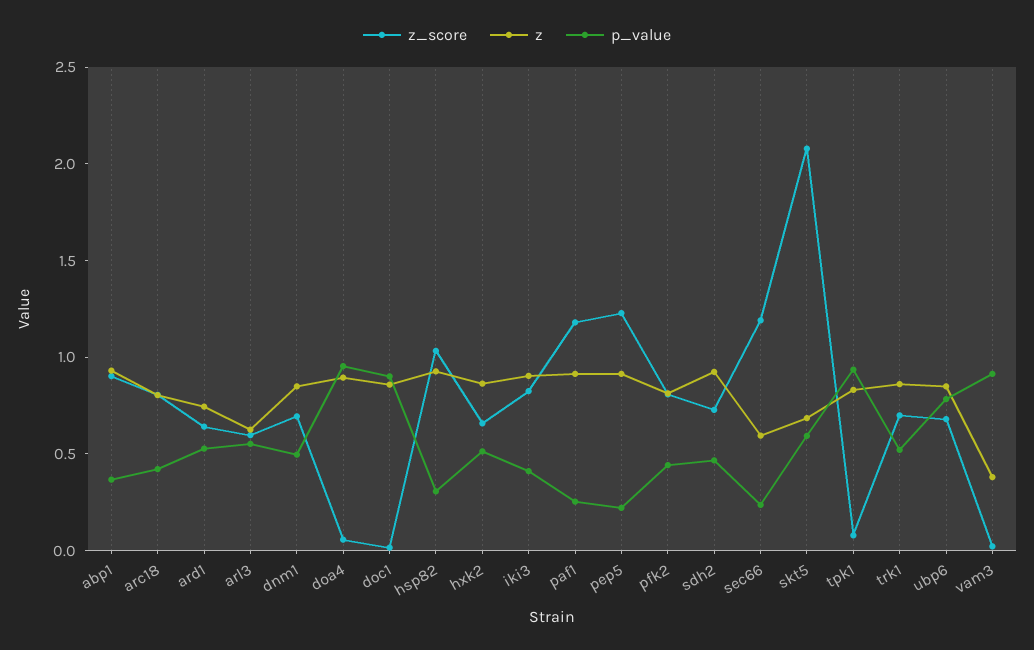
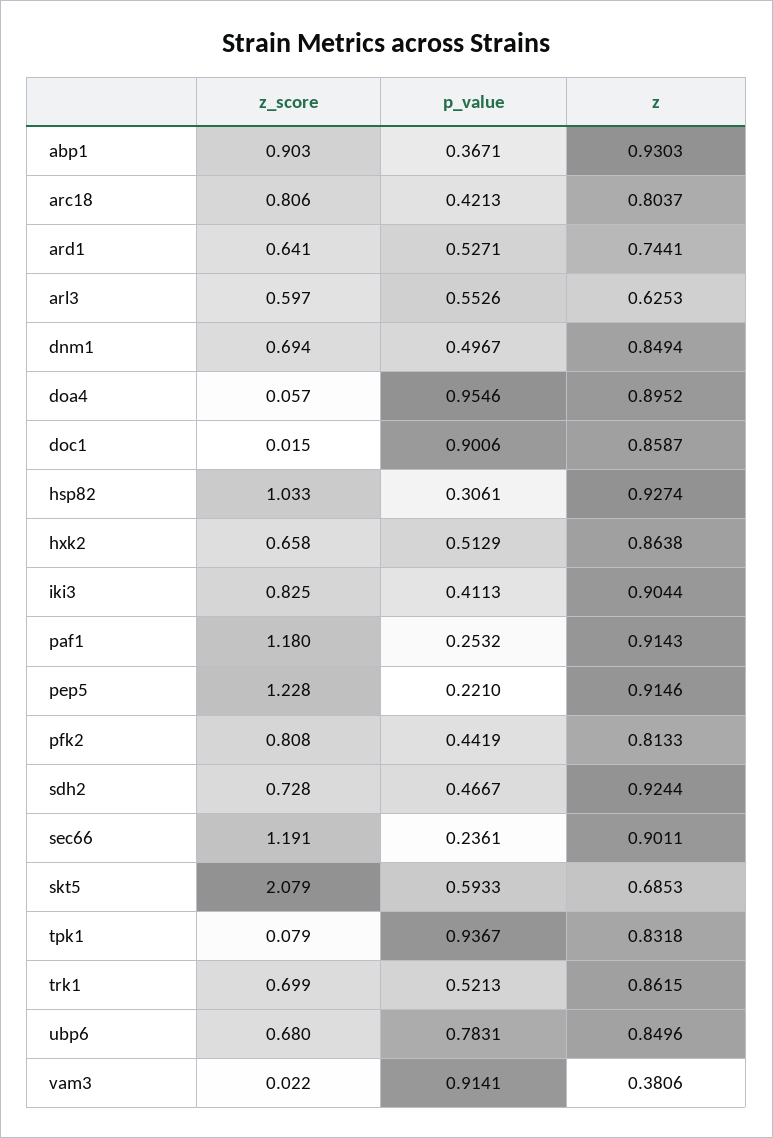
z, sec66: 0.6 -> 0.9011

